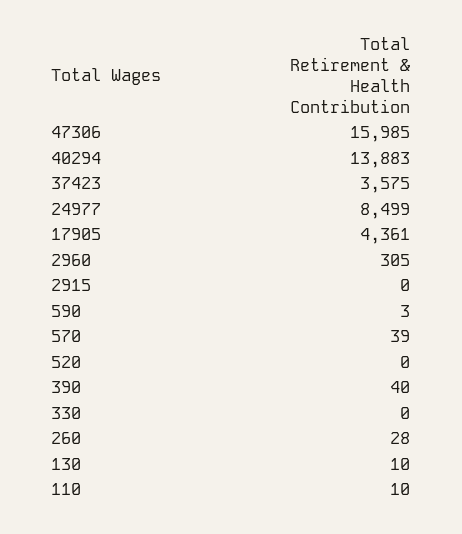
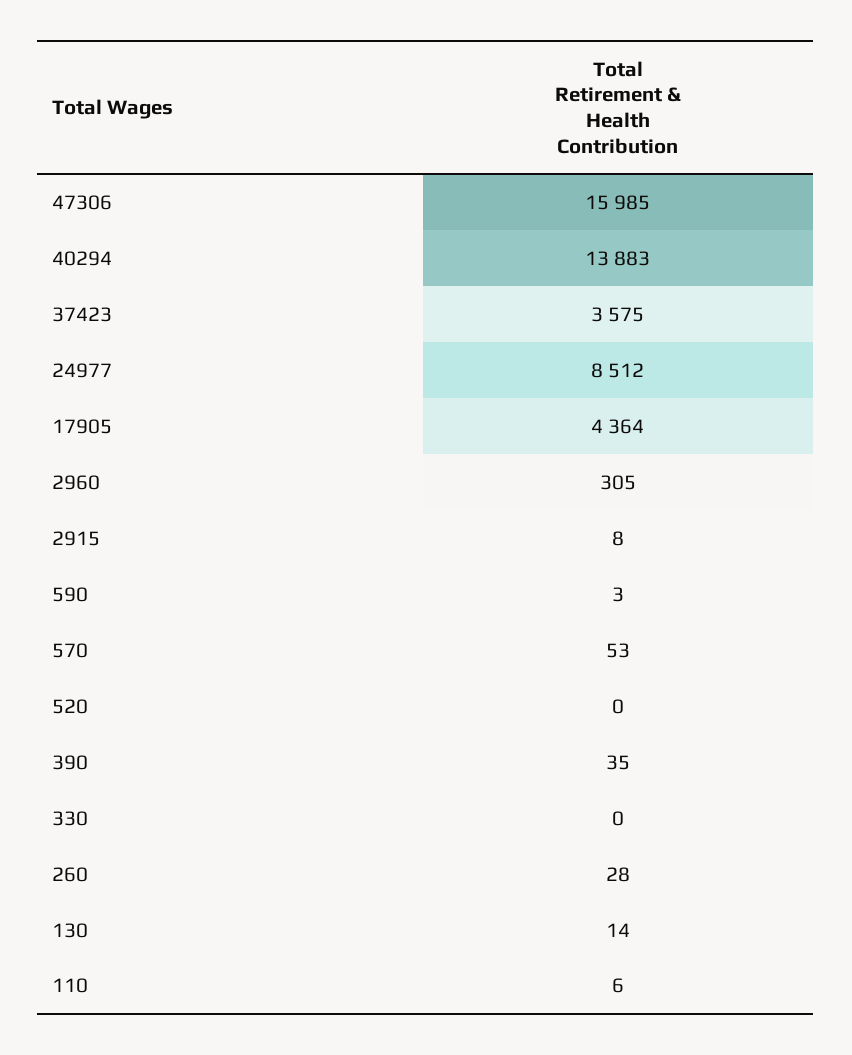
24977: 8499 -> 8512
17905: 4361 -> 4364
2915: 0 -> 8
570: 39 -> 53
390: 40 -> 35
130: 10 -> 14
110: 10 -> 6

